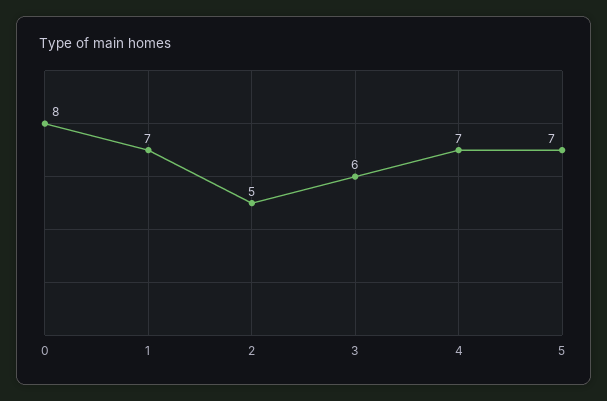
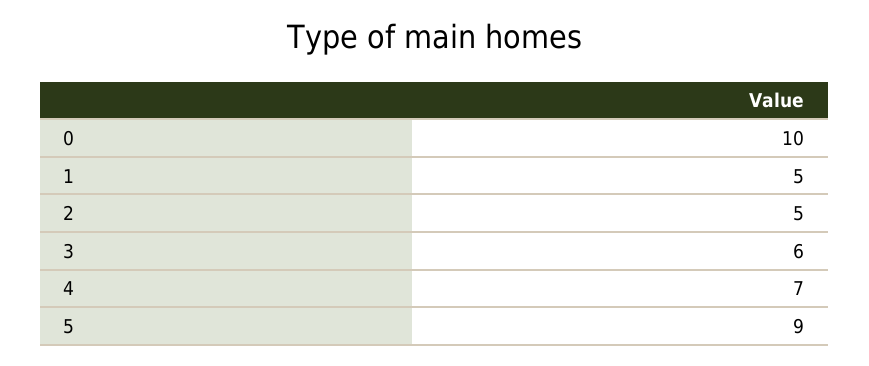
0: 8 -> 10
1: 7 -> 5
5: 7 -> 9

